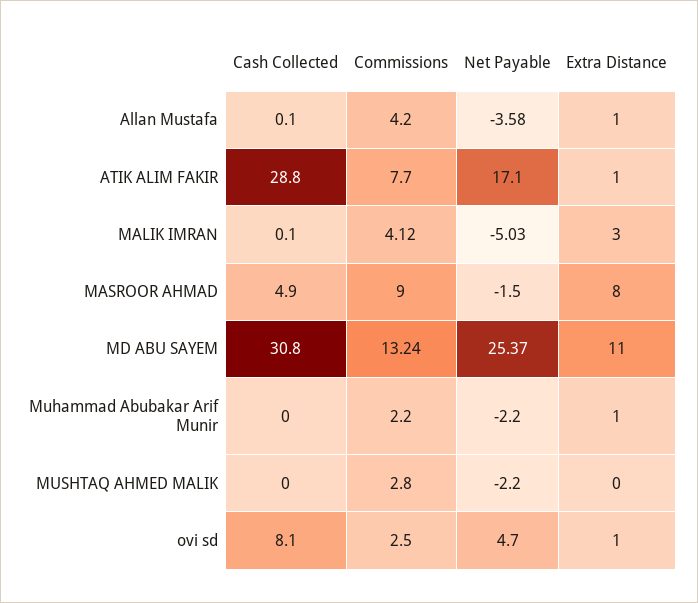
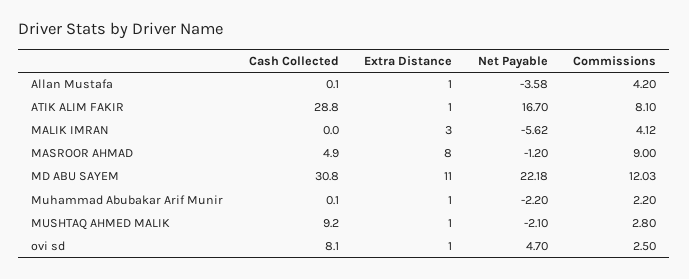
Commissions, ATIK ALIM FAKIR: 7.7 -> 8.1
Net Payable, ATIK ALIM FAKIR: 17.1 -> 16.7
Cash Collected, MALIK IMRAN: 0.1 -> 0
Net Payable, MALIK IMRAN: -5.03 -> -5.62
Net Payable, MASROOR AHMAD: -1.5 -> -1.2
Commissions, MD ABU SAYEM: 13.24 -> 12.03
Net Payable, MD ABU SAYEM: 25.37 -> 22.18
Cash Collected, Muhammad Abubakar Arif Munir: 0 -> 0.1
Cash Collected, MUSHTAQ AHMED MALIK: 0 -> 9.2
Net Payable, MUSHTAQ AHMED MALIK: -2.2 -> -2.1
Extra Distance, MUSHTAQ AHMED MALIK: 0 -> 1

